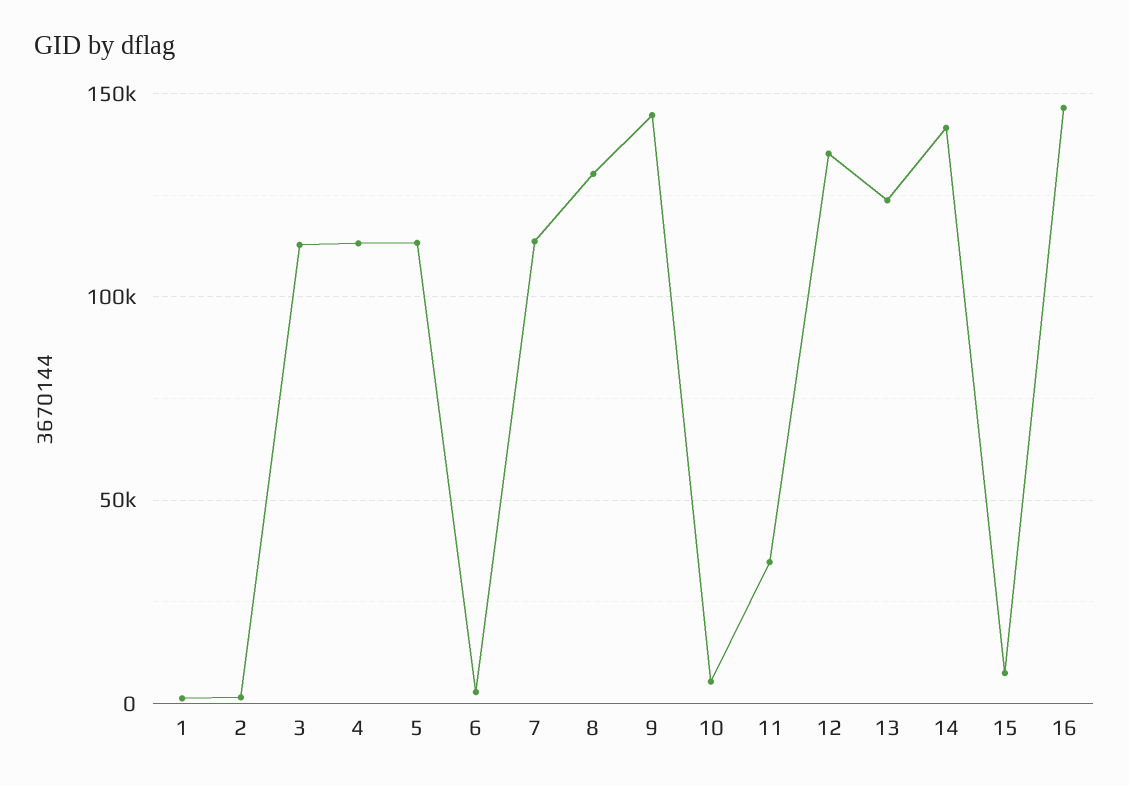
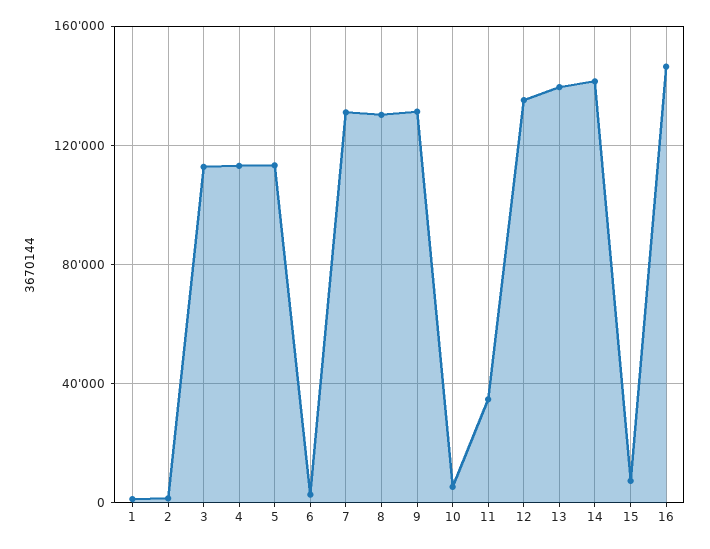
7: 115000 -> 130000
9: 145000 -> 130000
13: 125000 -> 140000

